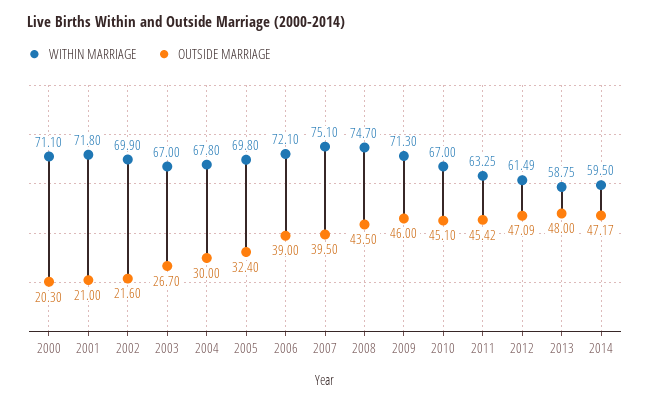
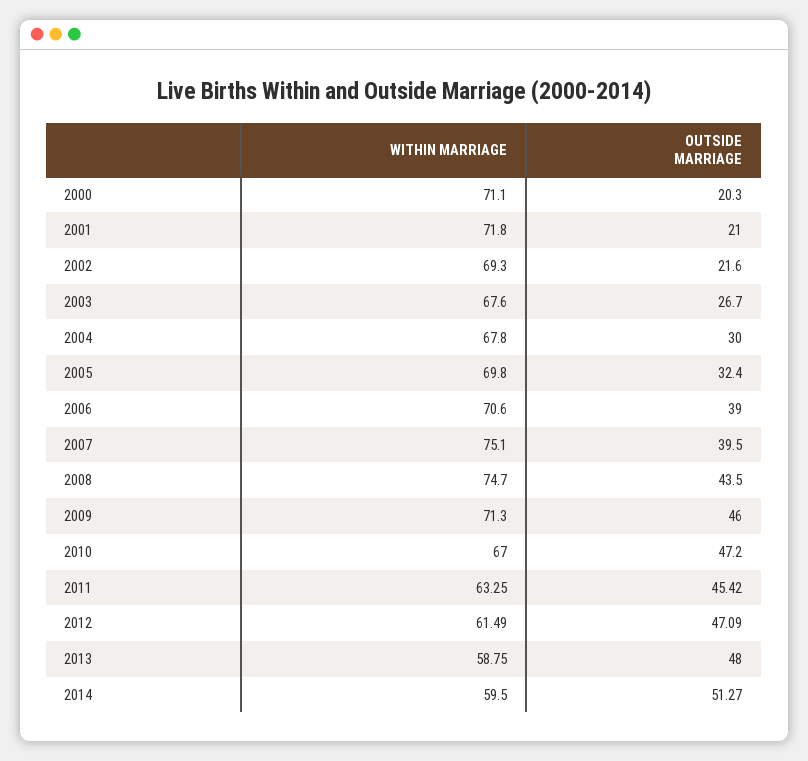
WITHIN MARRIAGE, 2002: 69.9 -> 69.3
WITHIN MARRIAGE, 2003: 67 -> 67.6
WITHIN MARRIAGE, 2006: 72.1 -> 70.6
OUTSIDE MARRIAGE, 2010: 45.1 -> 47.2
OUTSIDE MARRIAGE, 2014: 47.17 -> 51.27

